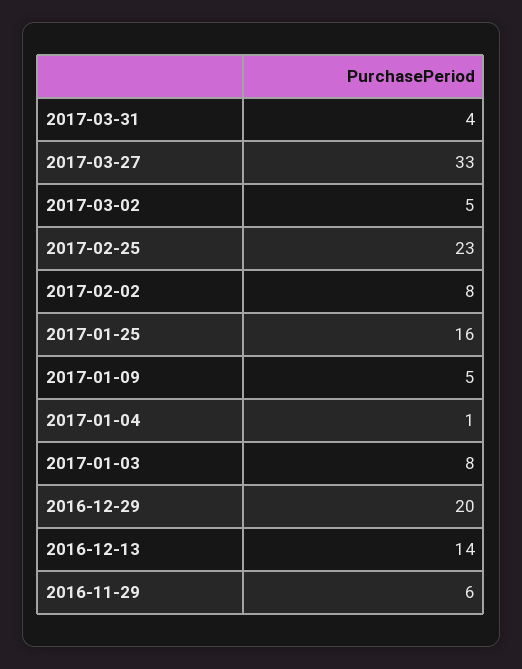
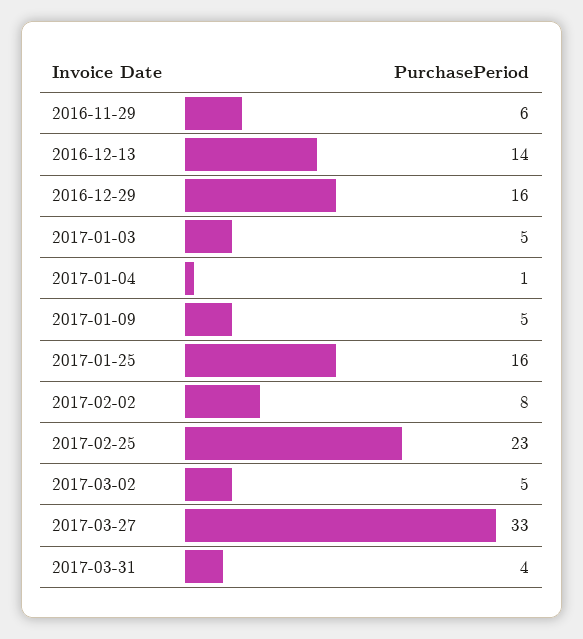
2017-01-03: 8 -> 5
2016-12-29: 20 -> 16

